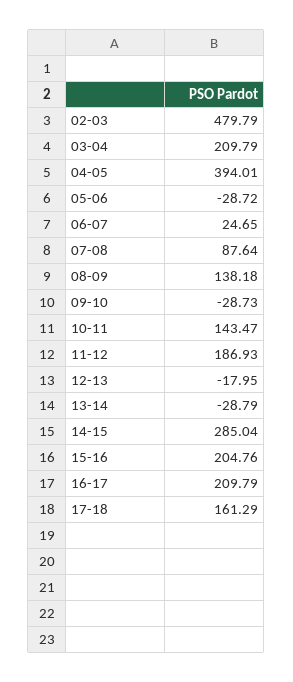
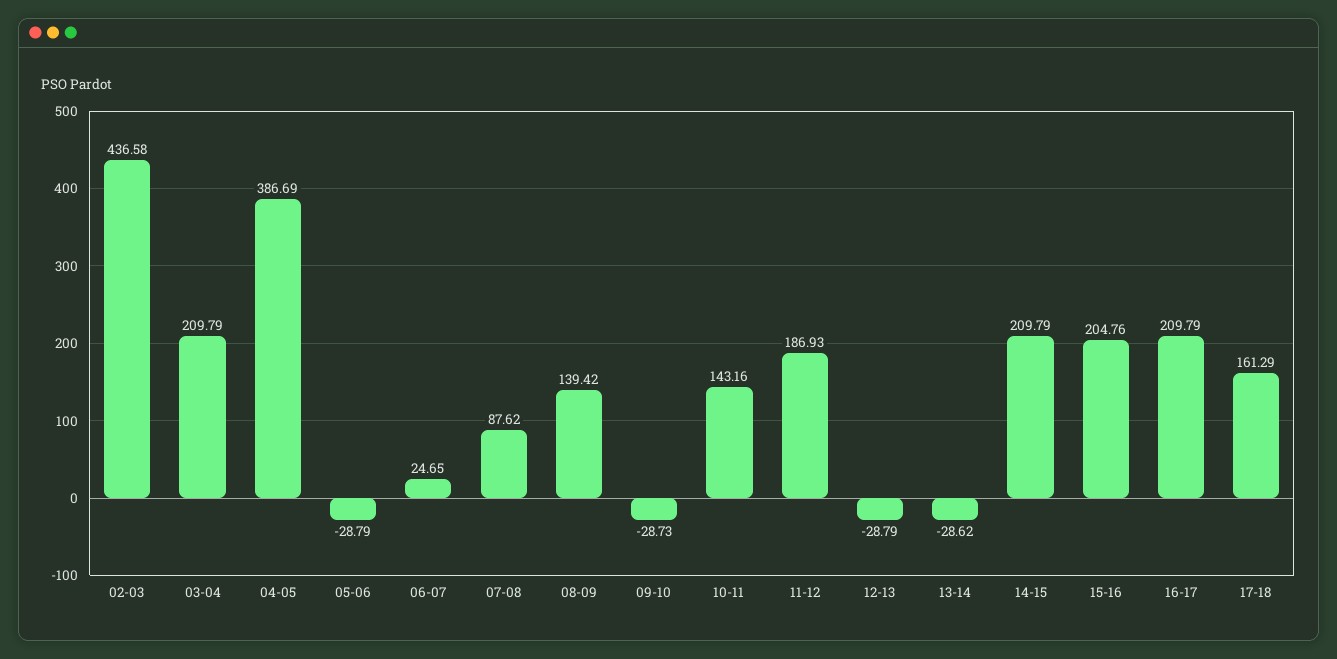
02-03: 479.79 -> 436.58
04-05: 394.01 -> 386.69
05-06: -28.72 -> -28.79
07-08: 87.64 -> 87.62
08-09: 138.18 -> 139.42
10-11: 143.47 -> 143.16
12-13: -17.95 -> -28.79
13-14: -28.79 -> -28.62
14-15: 285.04 -> 209.79

